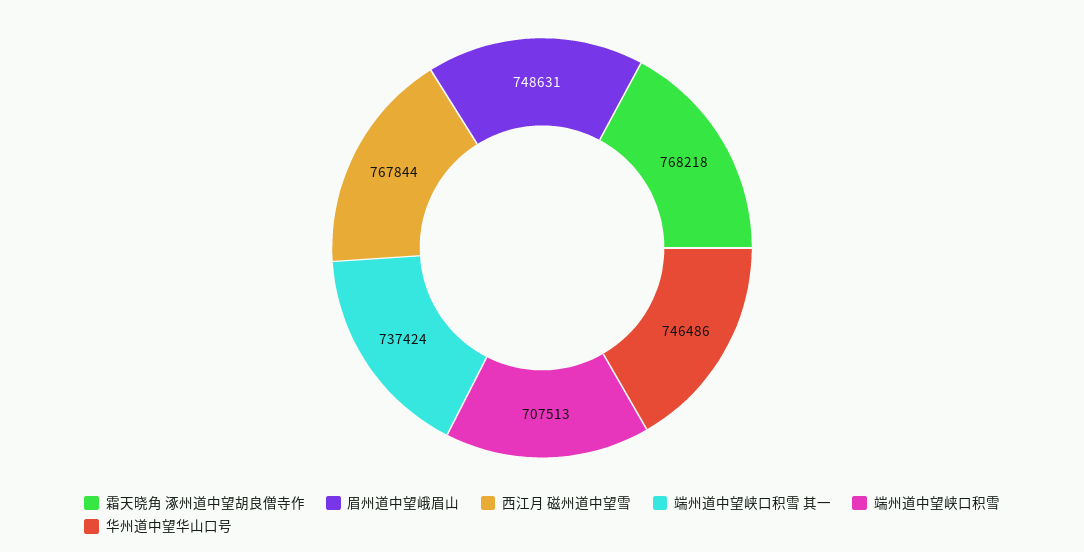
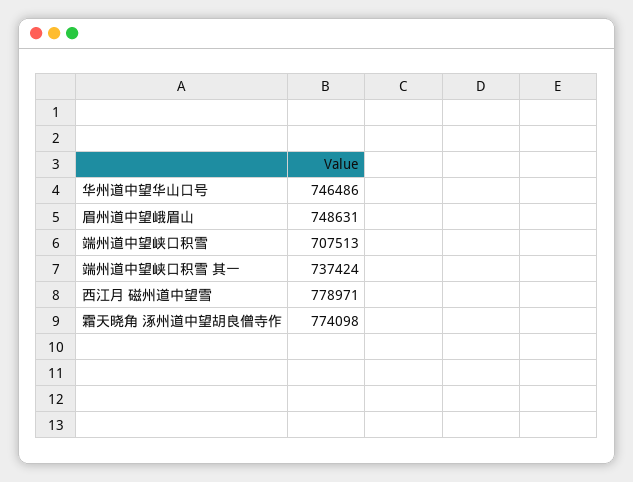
霜天晓角 涿州道中望胡良僧寺作: 768218 -> 774098
西江月 磁州道中望雪: 767844 -> 778971

